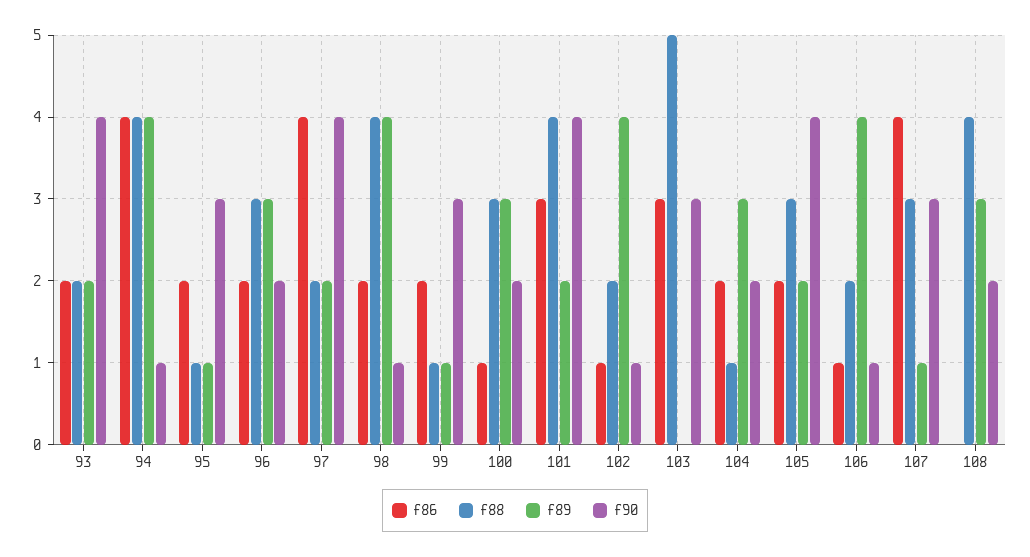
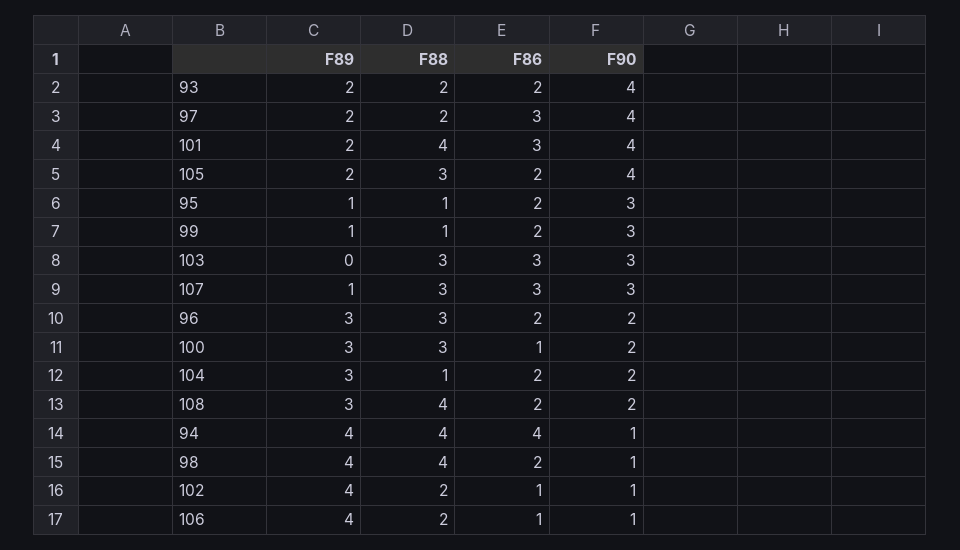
f86, 97: 4 -> 3
f88, 103: 5 -> 3
f86, 107: 4 -> 3
f86, 108: 0 -> 2

